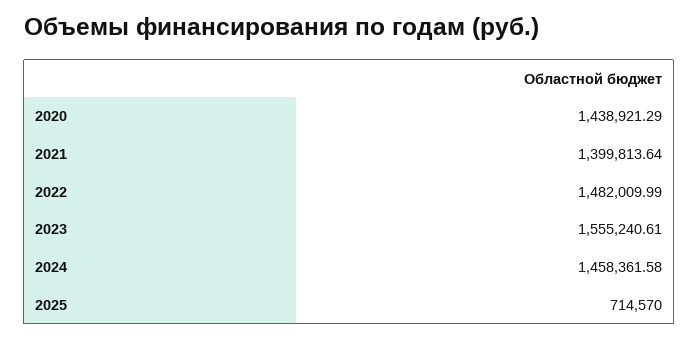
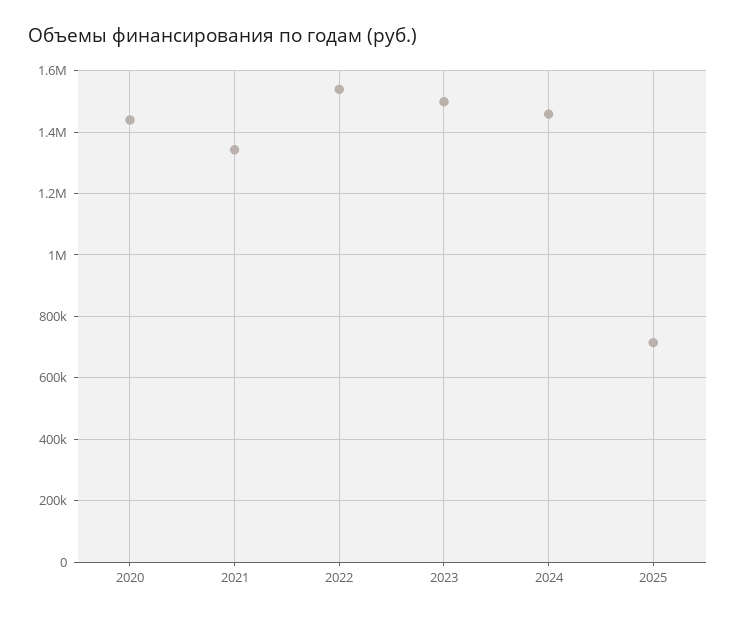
2021: 1399813.64 -> 1340000
2022: 1482009.99 -> 1540000
2023: 1555240.61 -> 1500000

